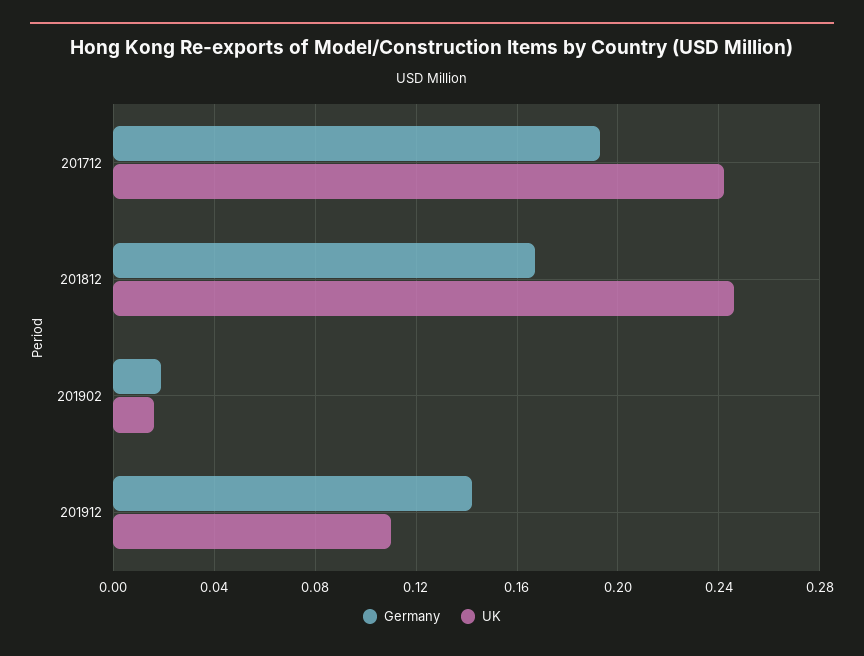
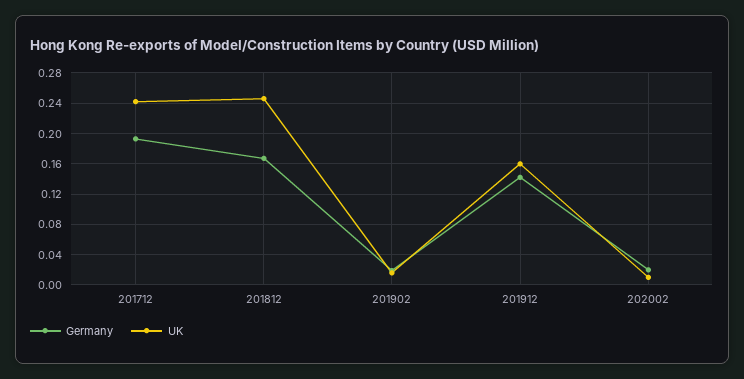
UK, 201912: 0.11 -> 0.16
Germany, 202002: none -> 0.02
UK, 202002: none -> 0.01

